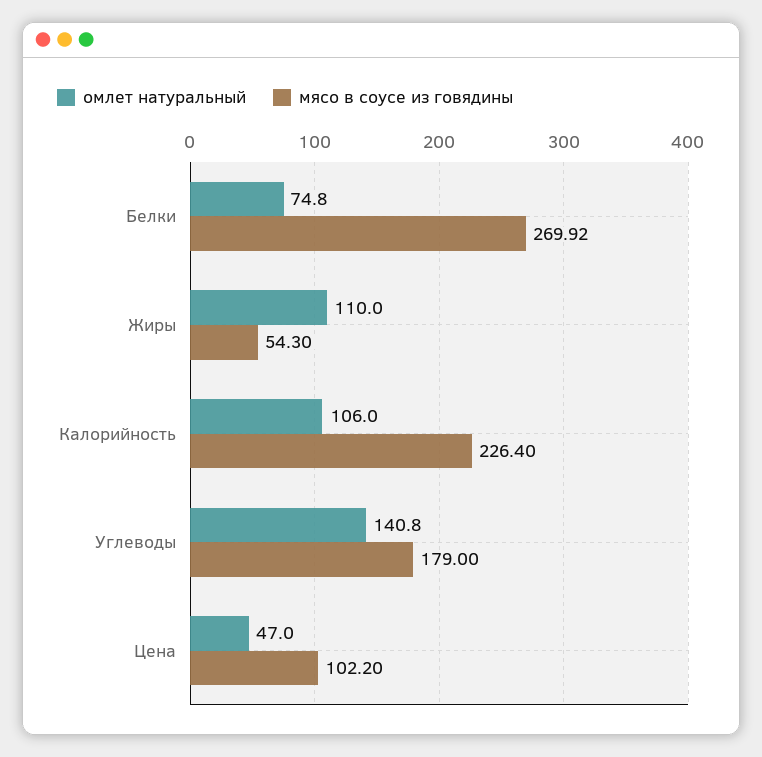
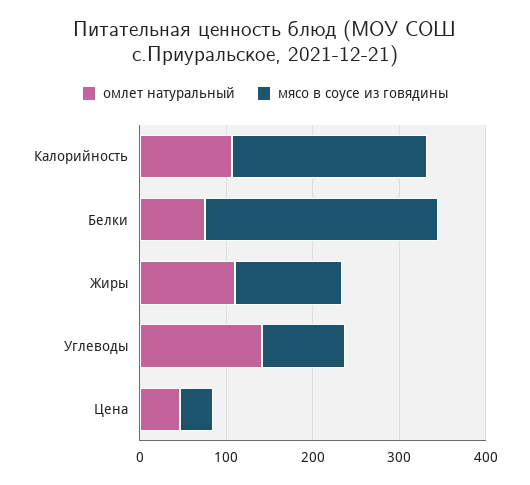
мясо в соусе из говядины, Жиры: 54.3 -> 120
мясо в соусе из говядины, Углеводы: 179 -> 100
мясо в соусе из говядины, Цена: 102.2 -> 40

